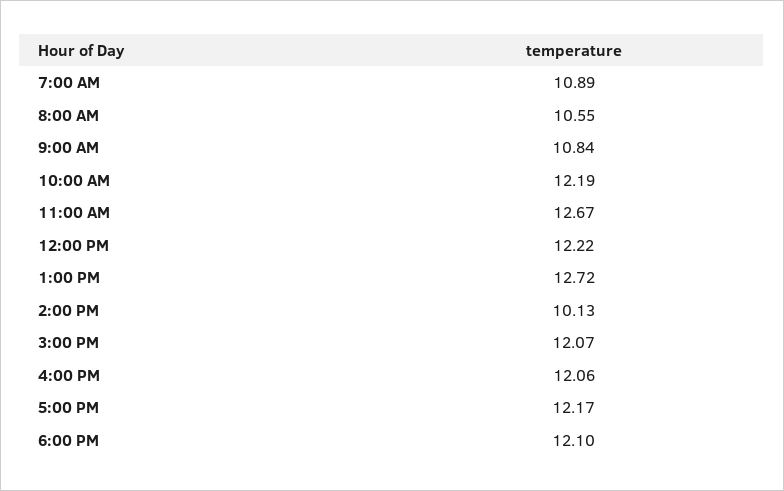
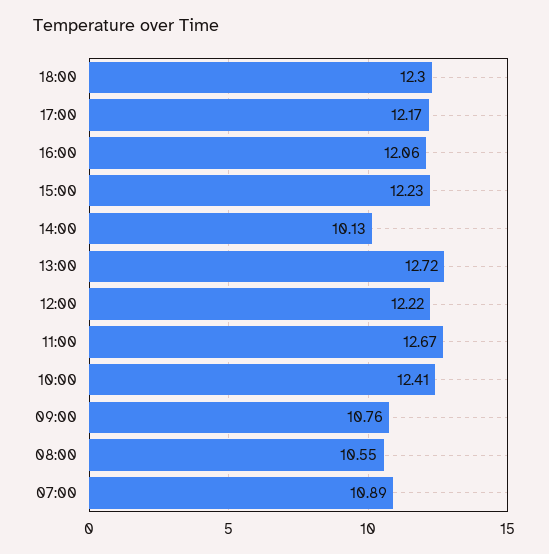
9:00 AM: 10.84 -> 10.76
10:00 AM: 12.19 -> 12.41
3:00 PM: 12.07 -> 12.23
6:00 PM: 12.1 -> 12.3

